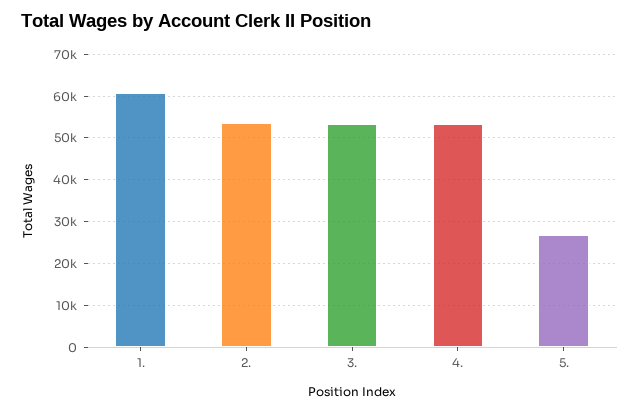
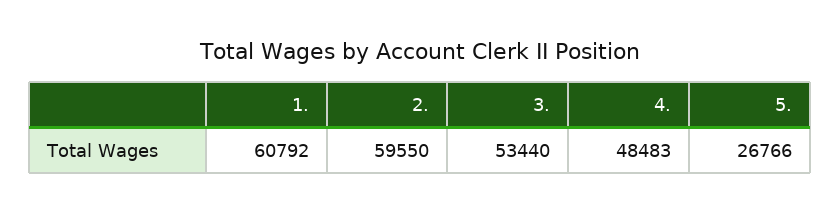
2.: 54000 -> 59550
4.: 54000 -> 48483

